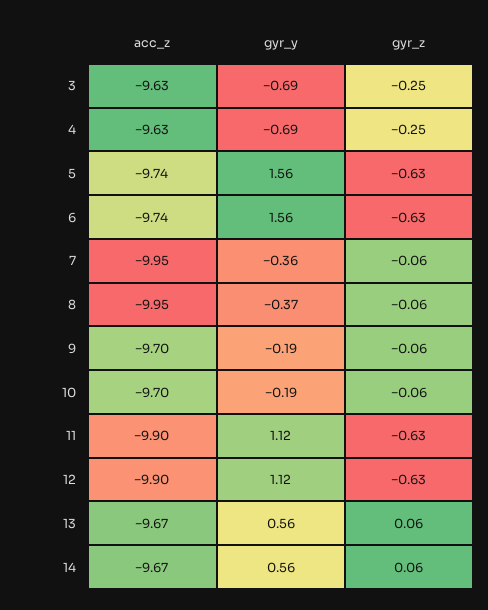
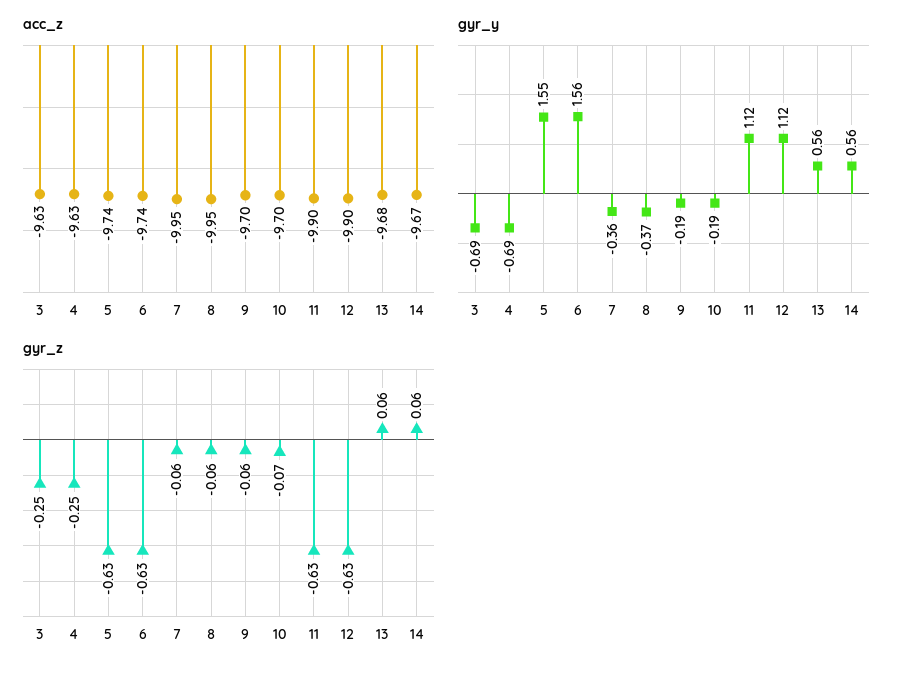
gyr_y, 5: 1.56 -> 1.55
gyr_z, 10: -0.06 -> -0.07
acc_z, 13: -9.67 -> -9.68

